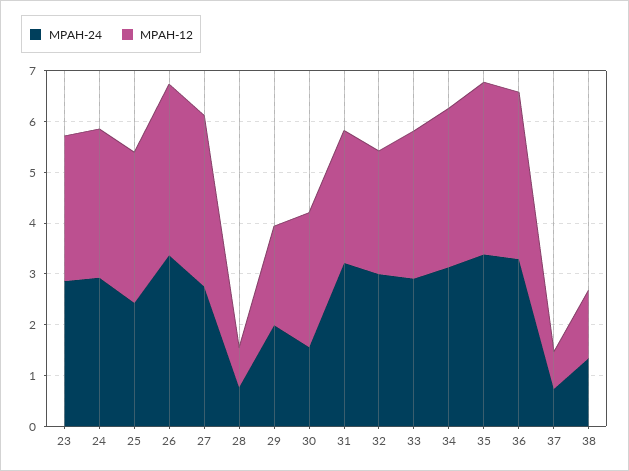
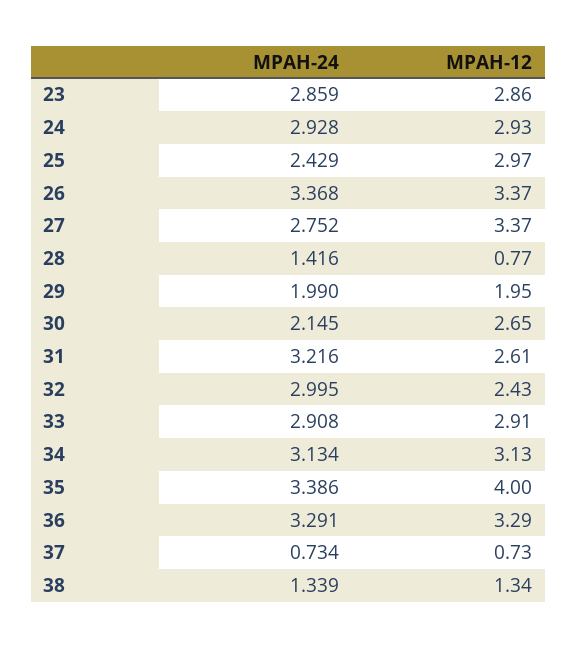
MPAH-24, 28: 0.8 -> 1.416
MPAH-24, 30: 1.6 -> 2.145
MPAH-12, 35: 3.4 -> 4

